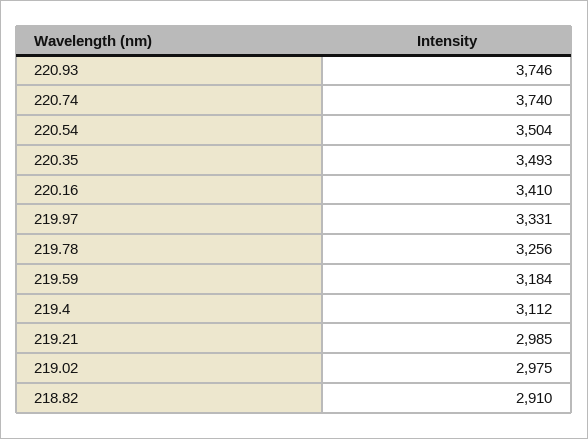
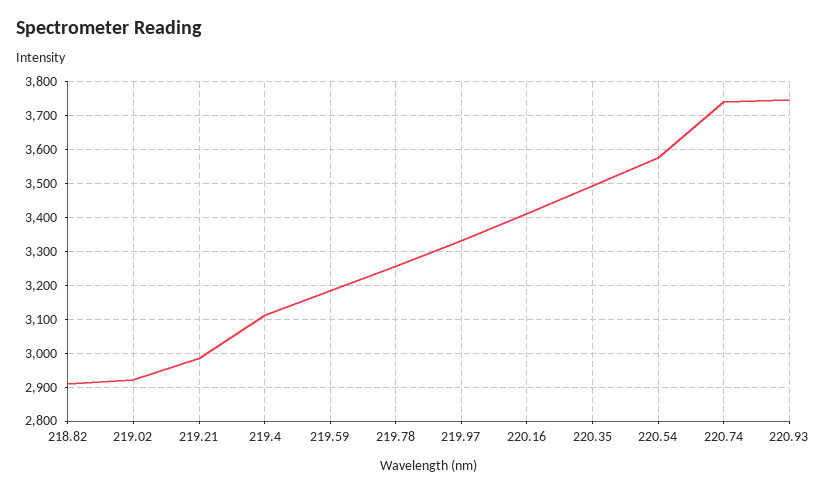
220.54: 3504 -> 3580
219.02: 2975 -> 2920

